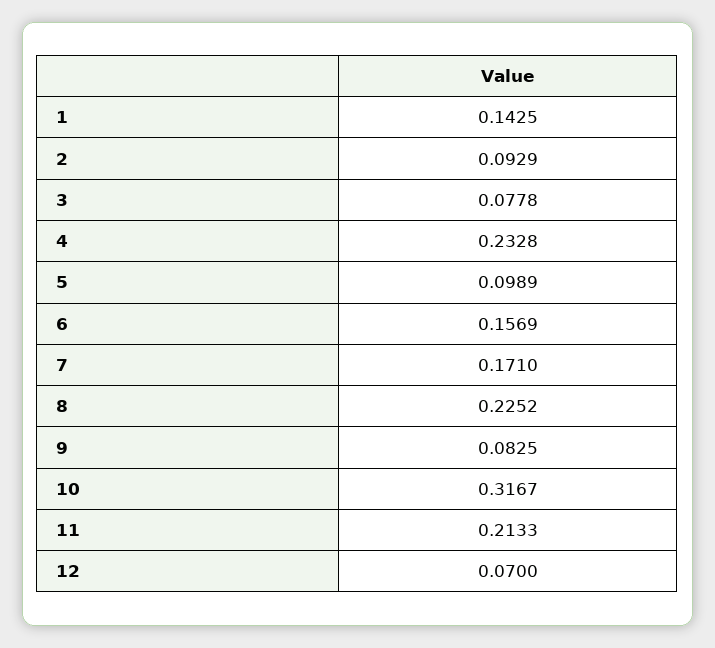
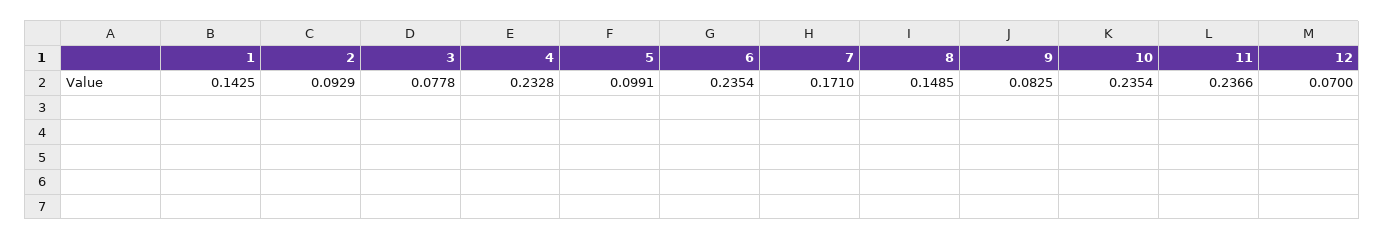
5: 0.0989 -> 0.0991
6: 0.1569 -> 0.2354
8: 0.2252 -> 0.1485
10: 0.3167 -> 0.2354
11: 0.2133 -> 0.2366

